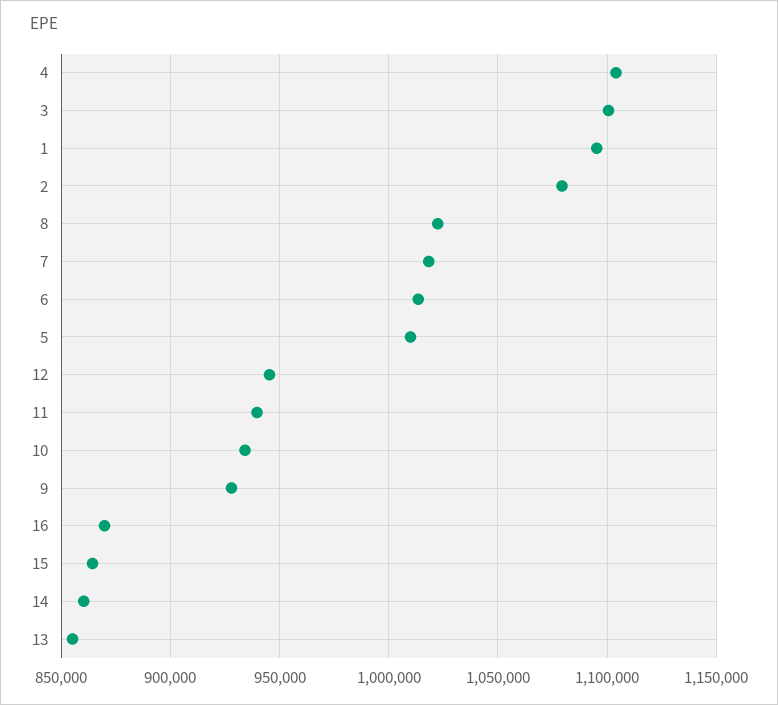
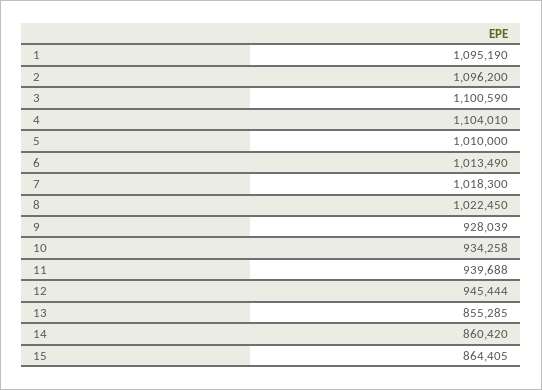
2: 1080000 -> 1096200
16: 870000 -> none

